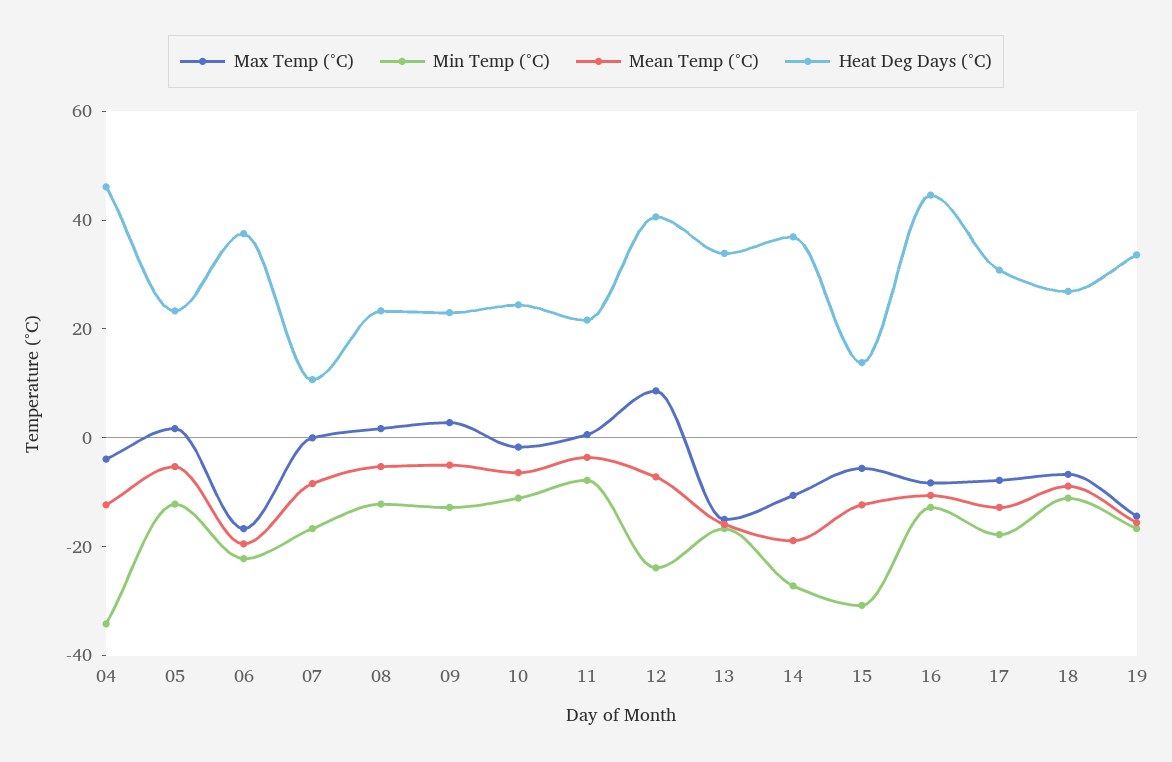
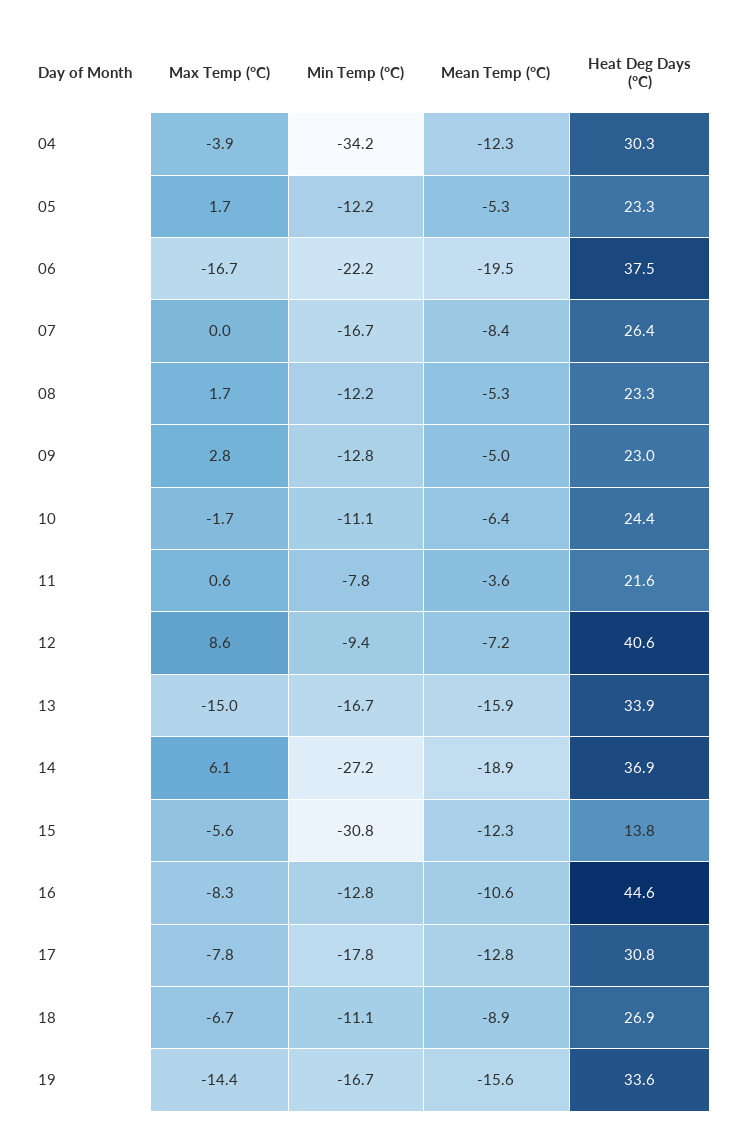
Heat Deg Days (°C), 04: 45 -> 30.3
Heat Deg Days (°C), 07: 10 -> 26.4
Min Temp (°C), 12: -25 -> -9.4
Max Temp (°C), 14: -10 -> 6.1

